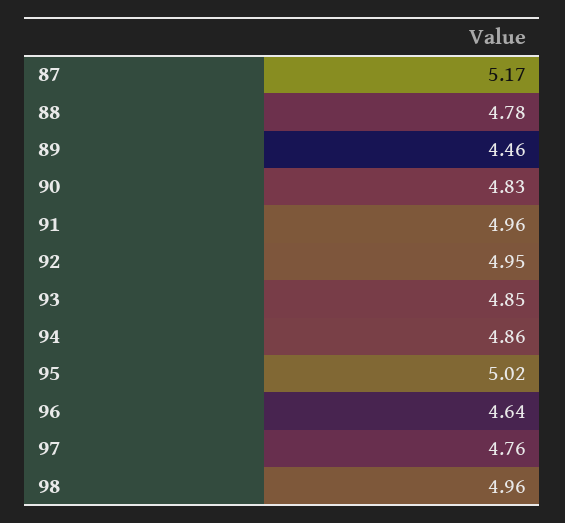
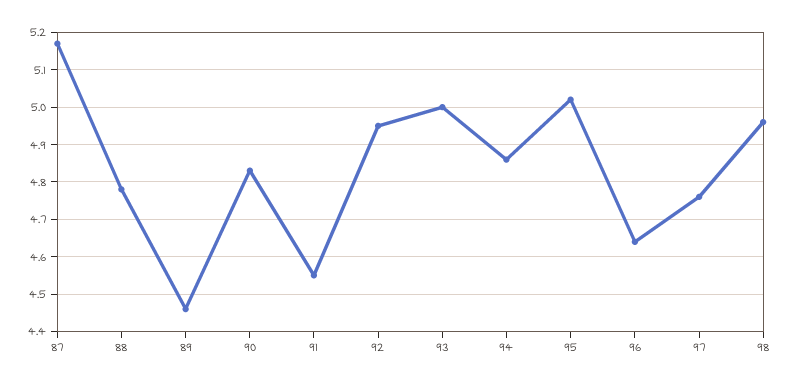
91: 4.96 -> 4.55
93: 4.85 -> 5

